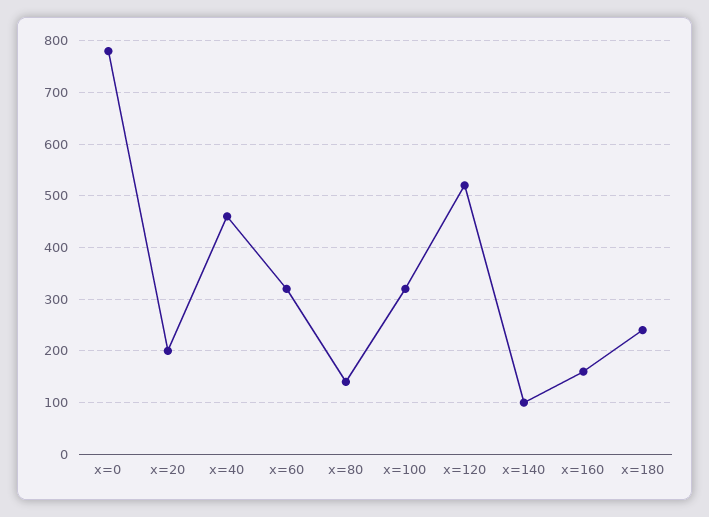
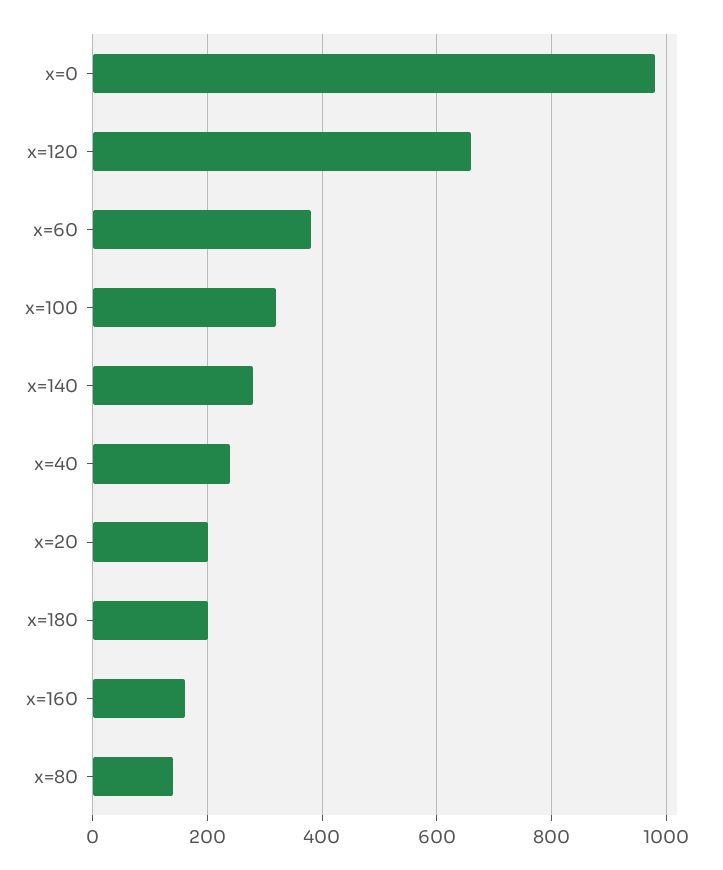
x=0: 780 -> 980
x=40: 460 -> 240
x=60: 320 -> 380
x=120: 520 -> 660
x=140: 100 -> 280
x=180: 240 -> 200

